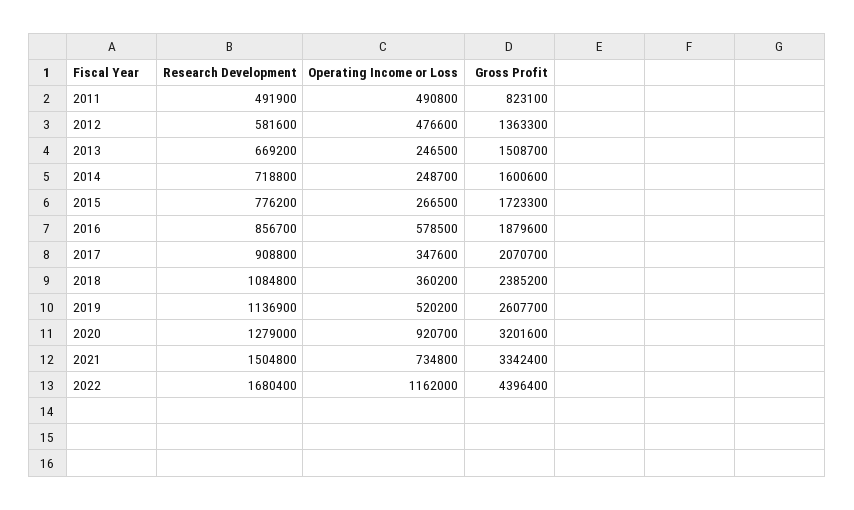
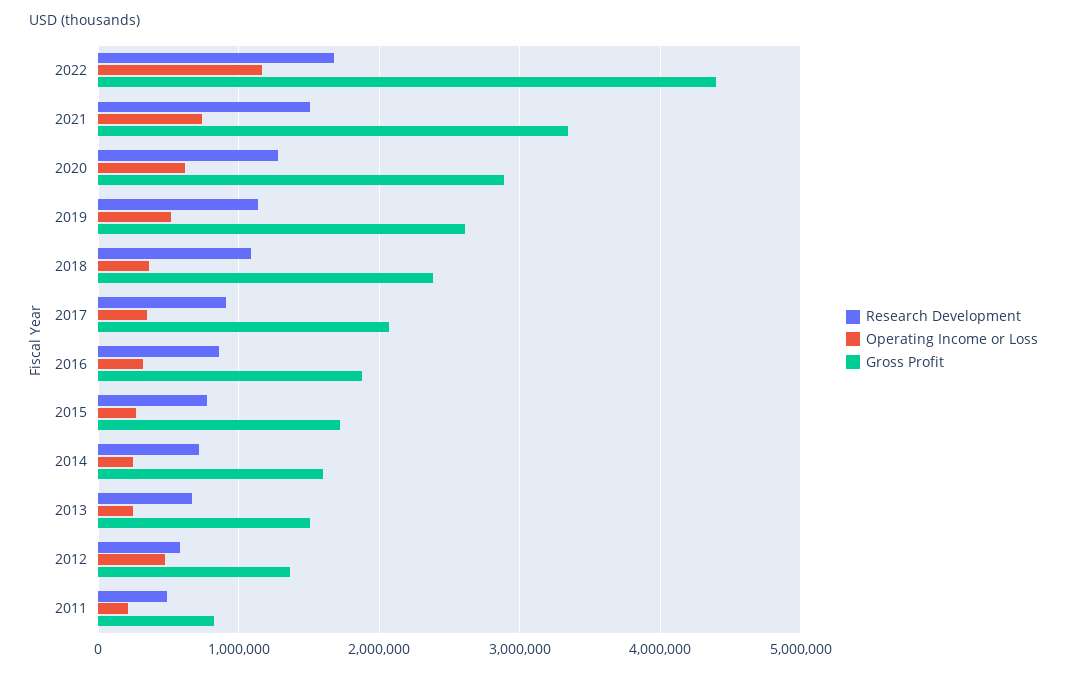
Operating Income or Loss, 2011: 490800 -> 200000
Operating Income or Loss, 2016: 578500 -> 300000
Operating Income or Loss, 2020: 920700 -> 600000
Gross Profit, 2020: 3201600 -> 2900000

